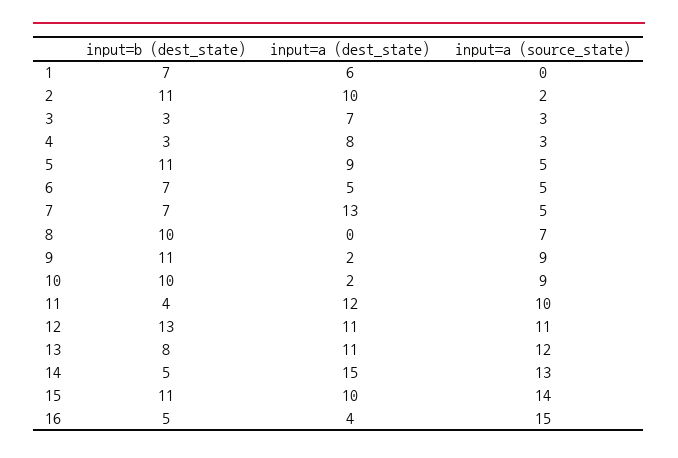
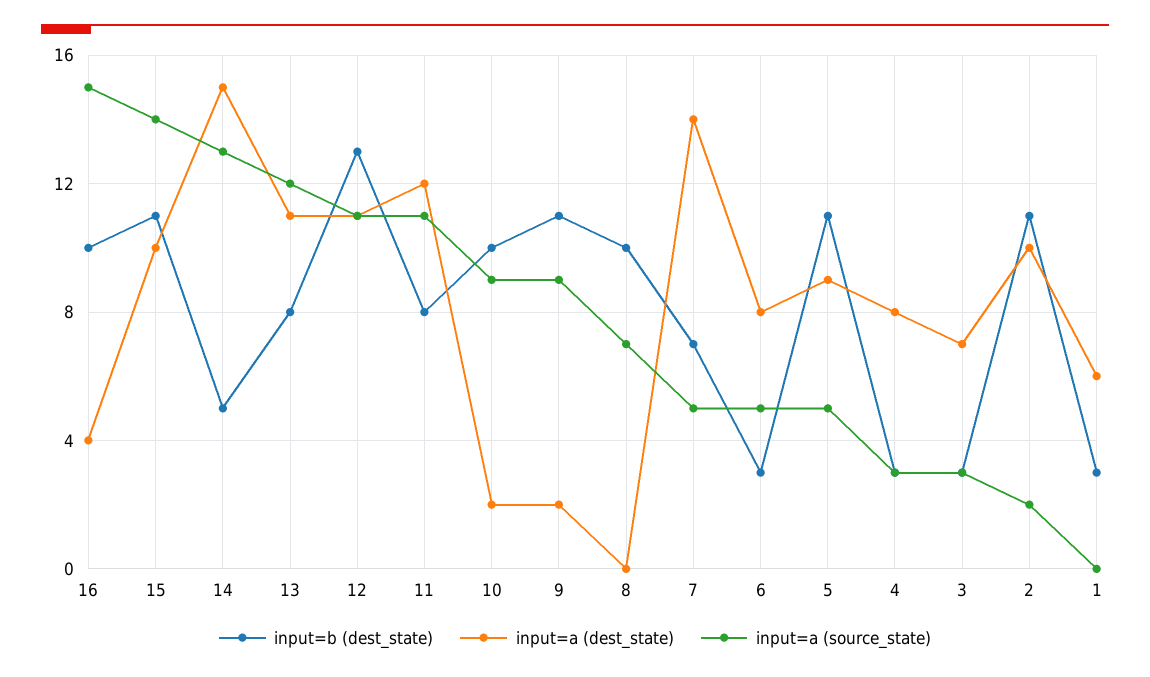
input=b (dest_state), 1: 7 -> 3
input=b (dest_state), 6: 7 -> 3
input=a (dest_state), 6: 5 -> 8
input=a (dest_state), 7: 13 -> 14
input=b (dest_state), 11: 4 -> 8
input=a (source_state), 11: 10 -> 11
input=b (dest_state), 16: 5 -> 10

